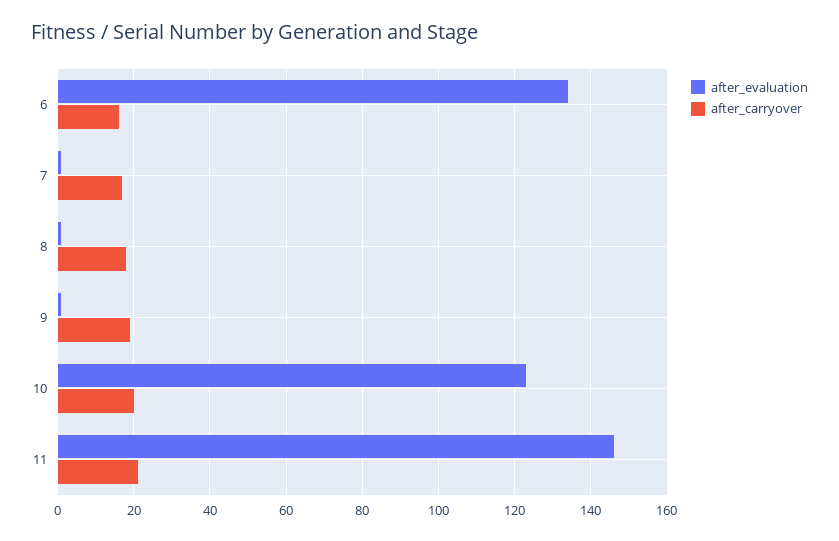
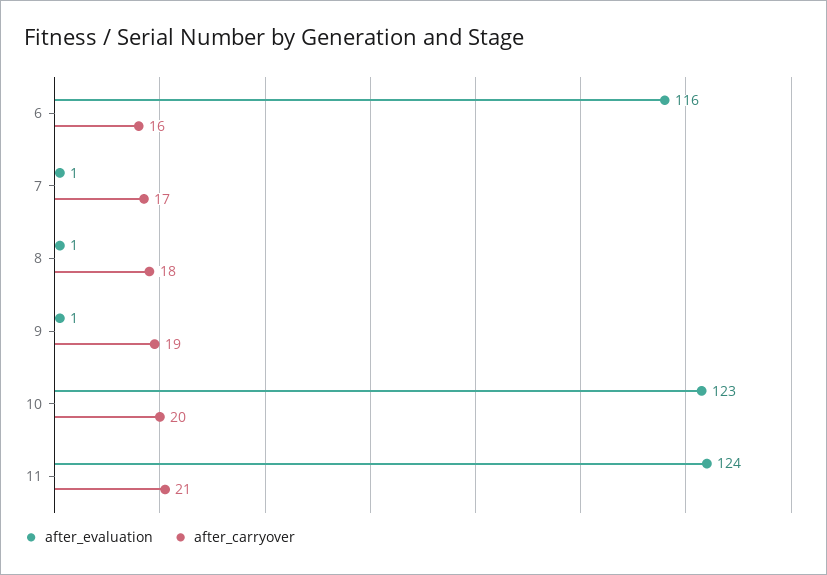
after_evaluation, 6: 135 -> 116
after_evaluation, 11: 145 -> 124

